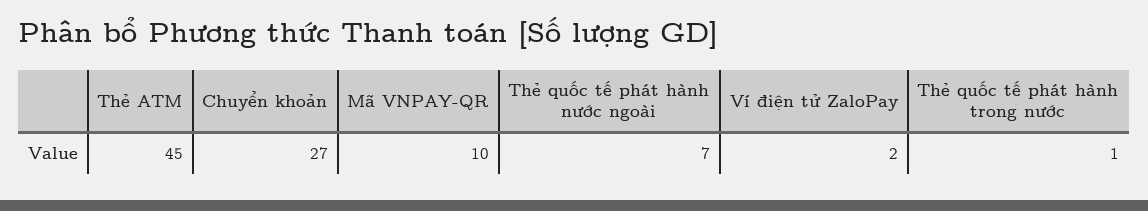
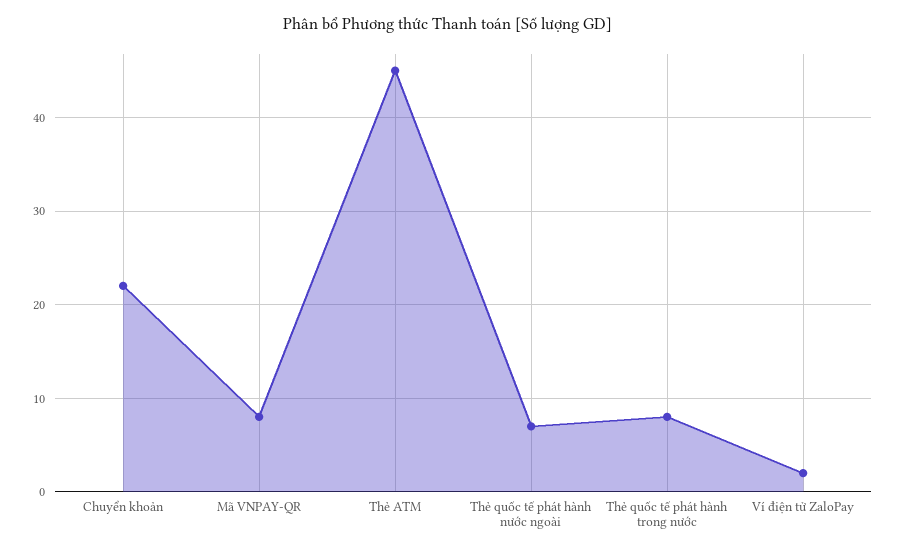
Chuyển khoản: 27 -> 22
Mã VNPAY-QR: 10 -> 8
Thẻ quốc tế phát hành trong nước: 1 -> 8

